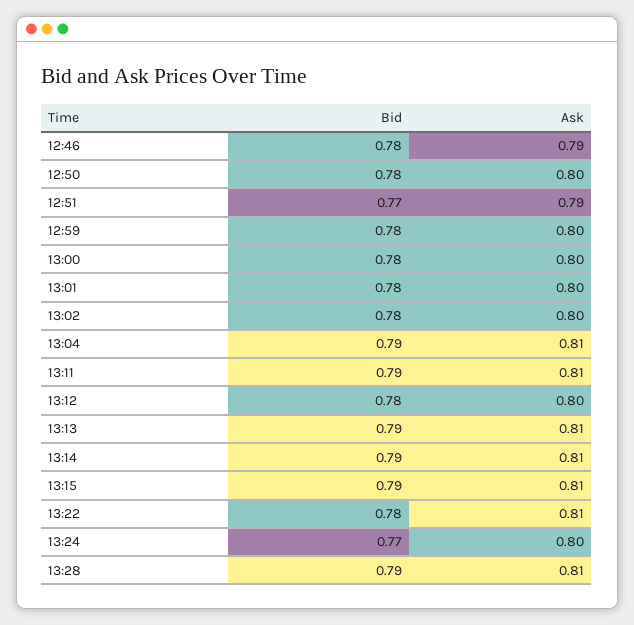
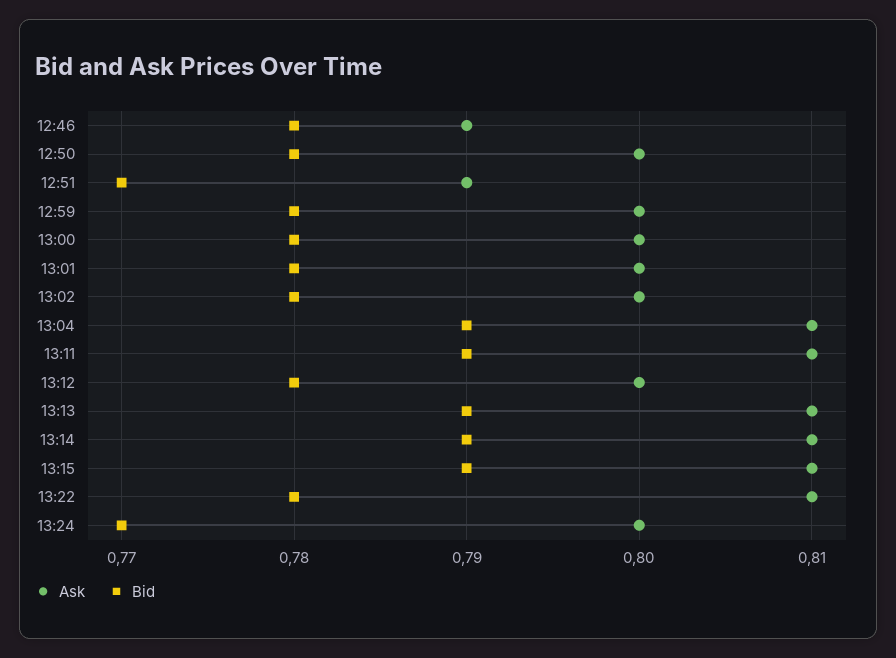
Bid, 13:28: 0.79 -> none
Ask, 13:28: 0.81 -> none

